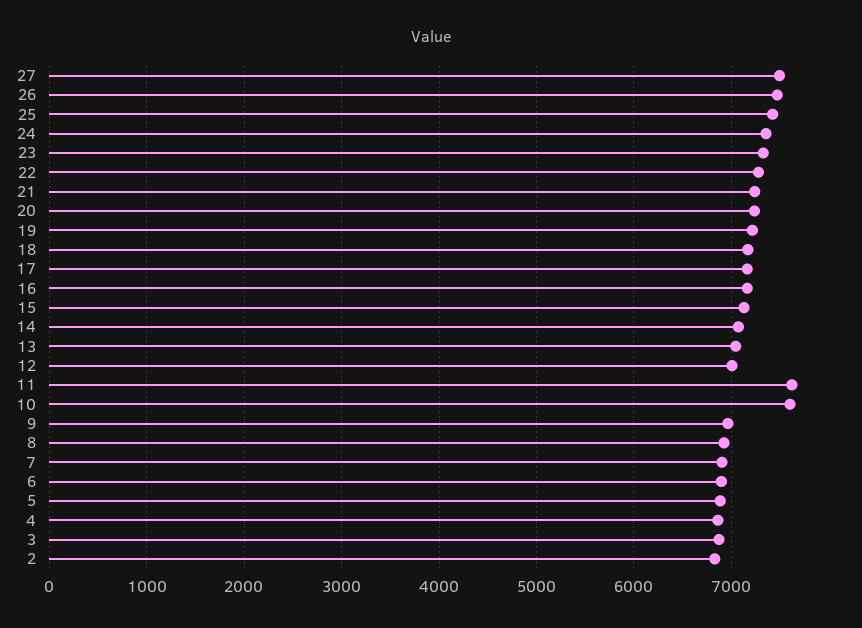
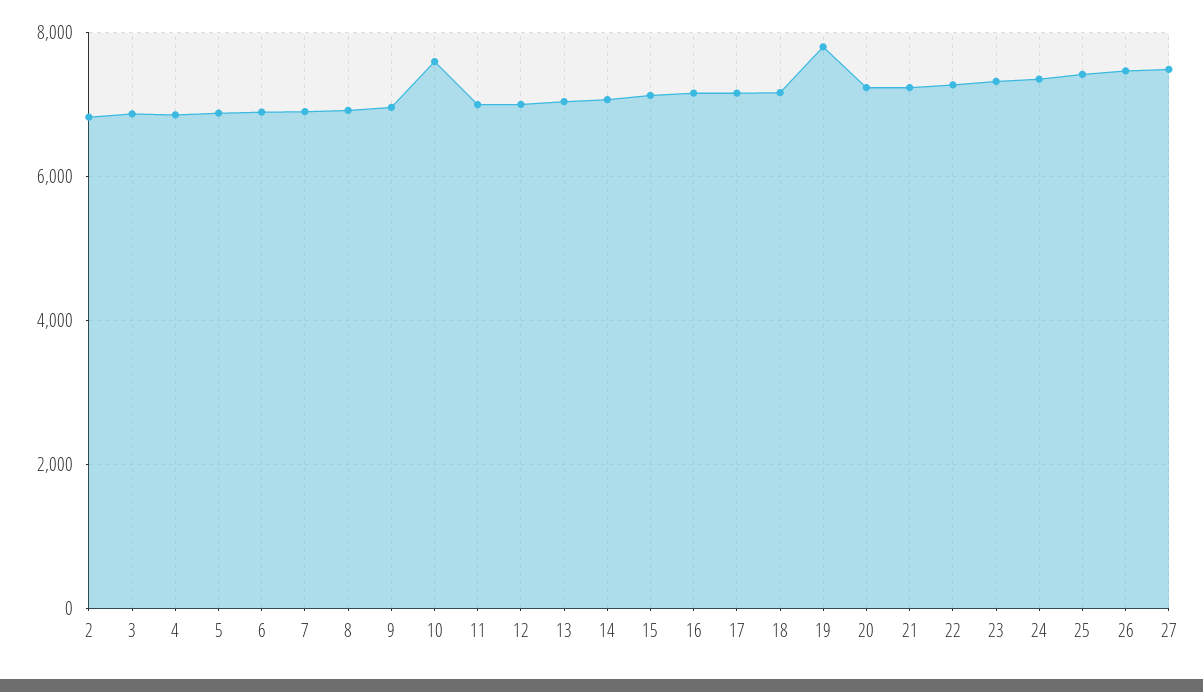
19: 7200 -> 7800
11: 7600 -> 7000

